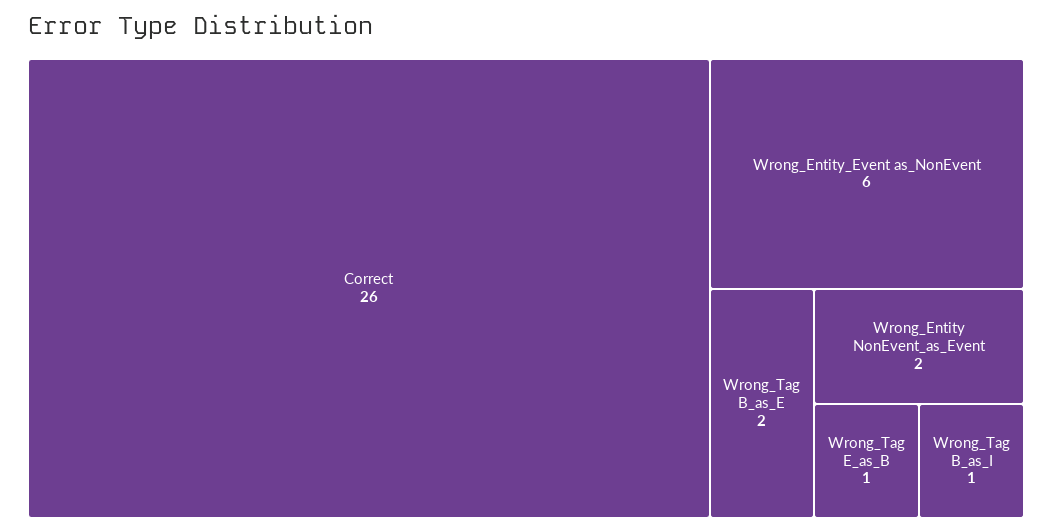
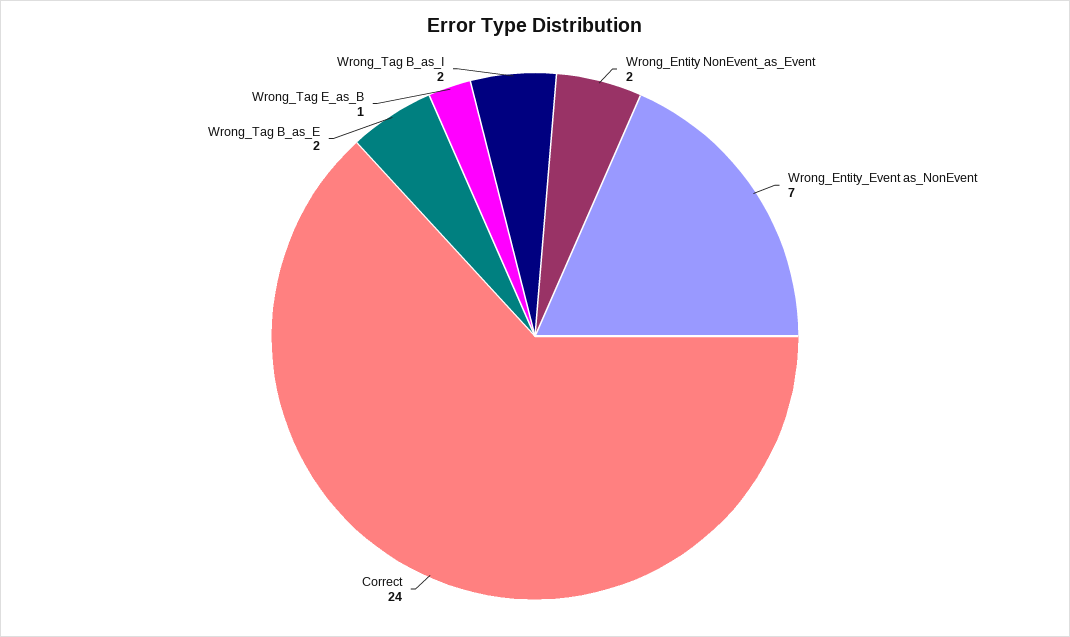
Correct: 26 -> 24
Wrong_Entity_Event as_NonEvent: 6 -> 7
Wrong_Tag B_as_I: 1 -> 2

